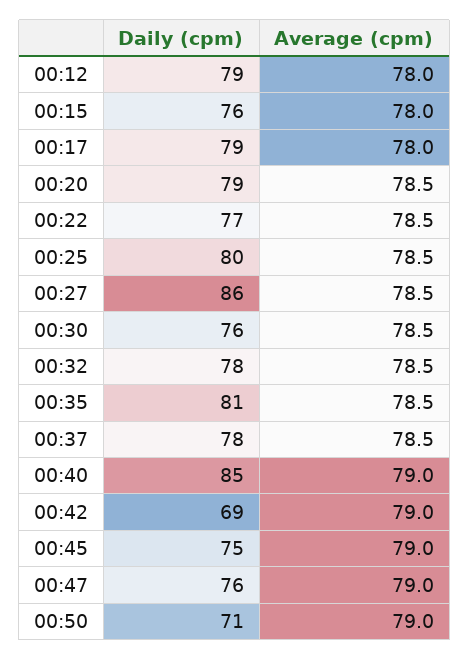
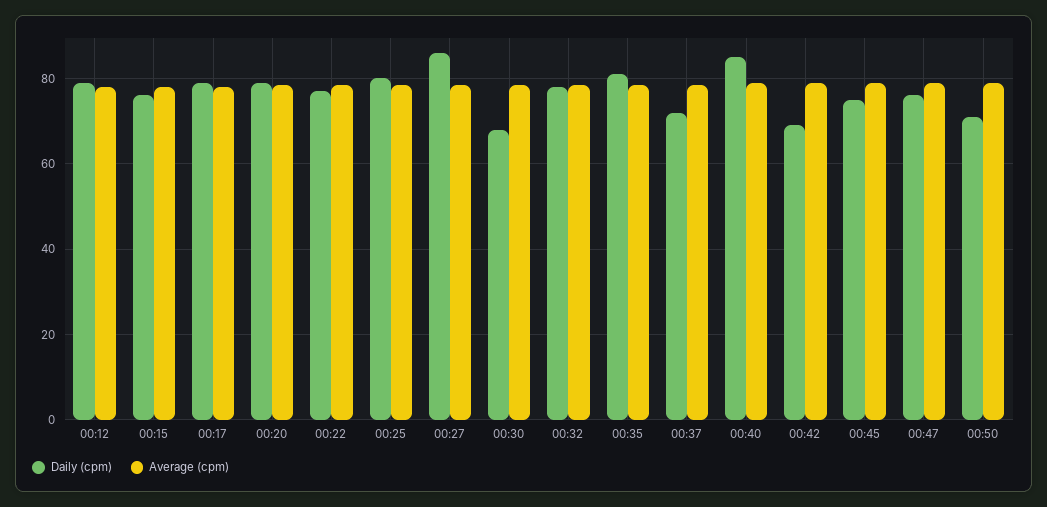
Daily (cpm), 00:30: 76 -> 68
Daily (cpm), 00:37: 78 -> 72

